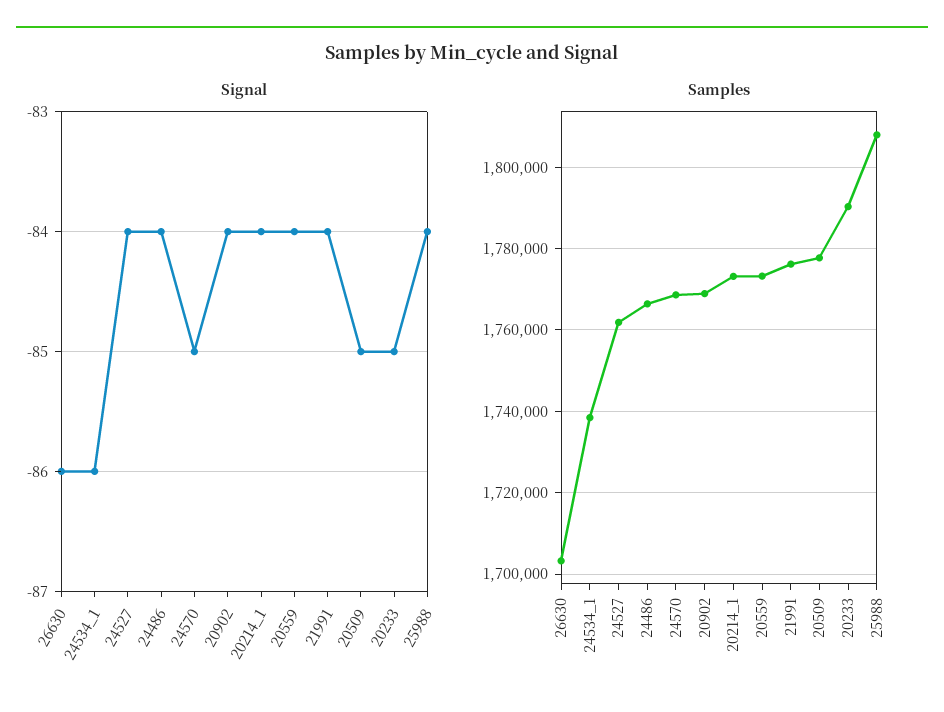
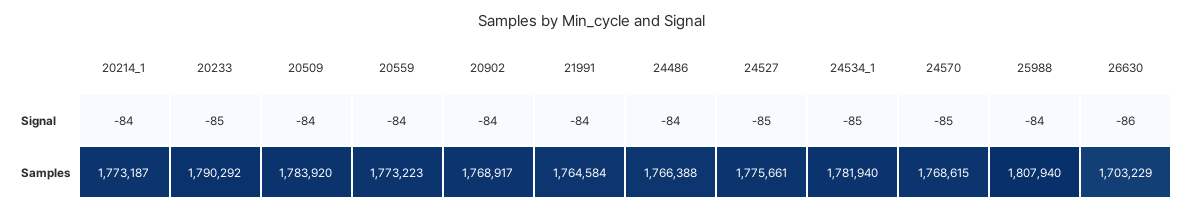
Signal, 24534_1: -86 -> -85
Signal, 24527: -84 -> -85
Signal, 20509: -85 -> -84
Samples, 24534_1: 1738000 -> 1781940
Samples, 24527: 1762000 -> 1775661
Samples, 21991: 1776000 -> 1764584
Samples, 20509: 1778000 -> 1783920

